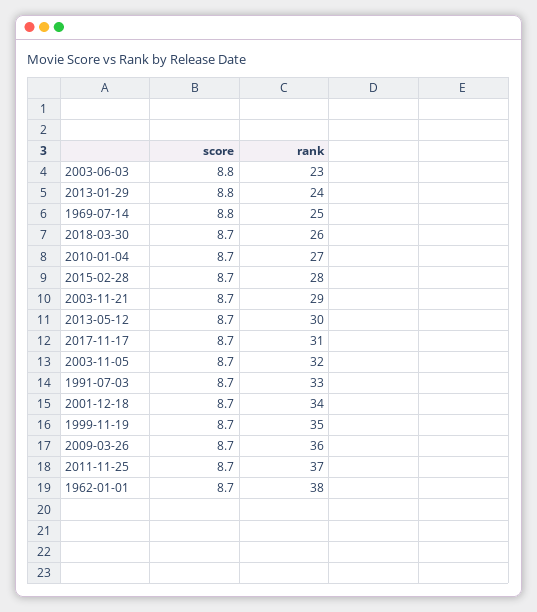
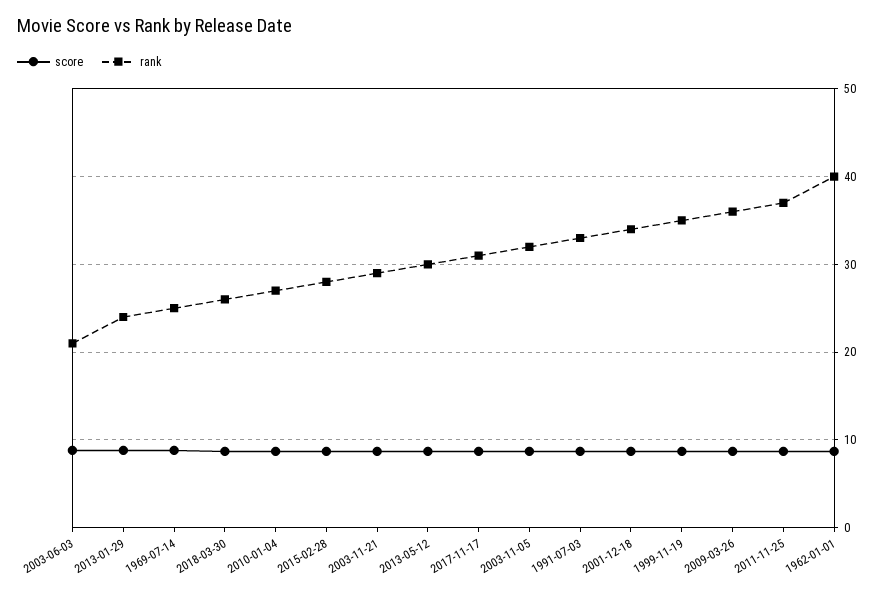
rank, 2003-06-03: 23 -> 21
rank, 1962-01-01: 38 -> 40

